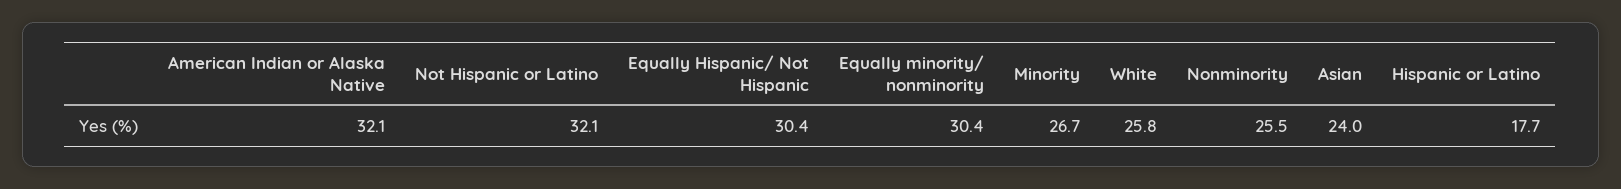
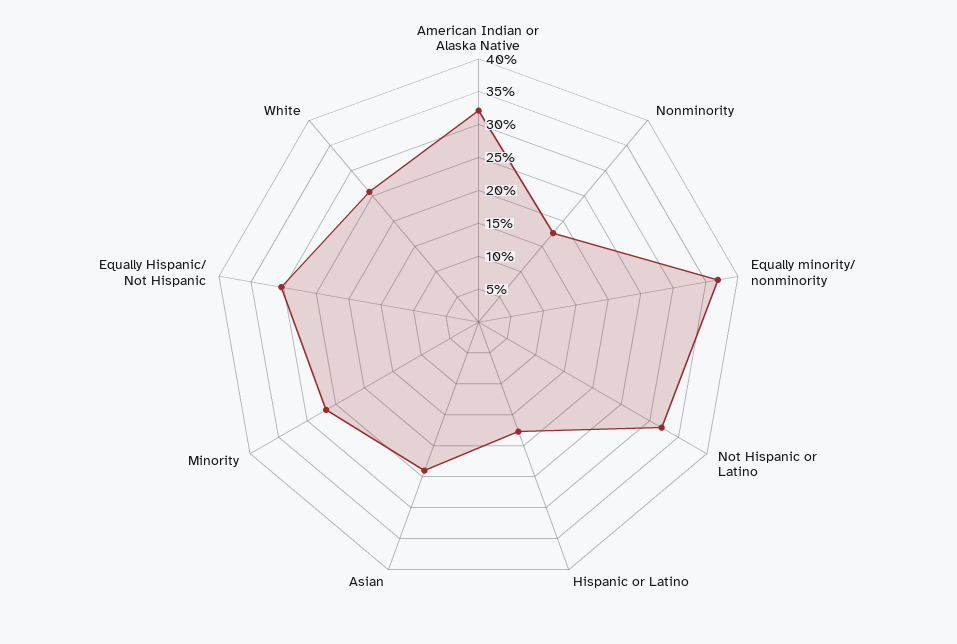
Equally minority/ nonminority: 30.4 -> 37.5
Nonminority: 25.5 -> 17.5

